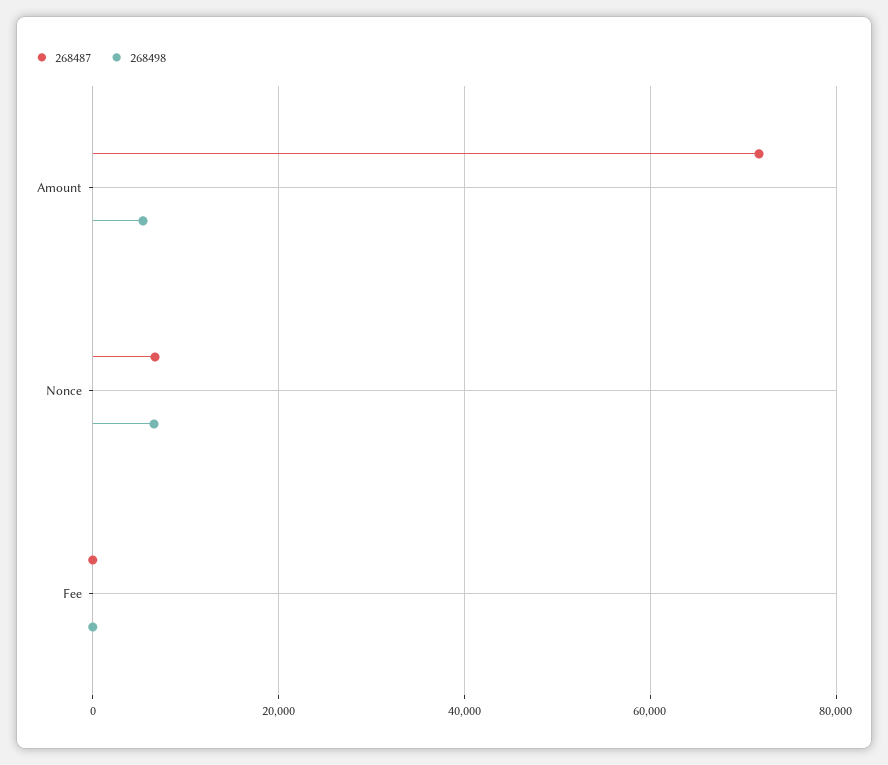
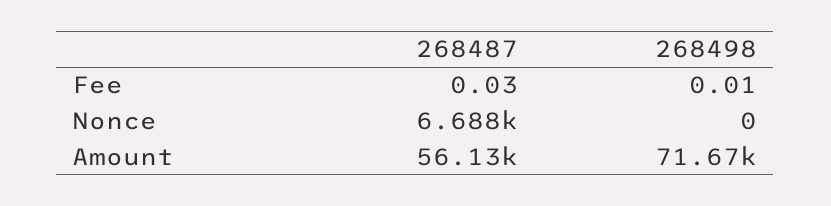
268487, Amount: 72000 -> 56130
268498, Amount: 6000 -> 71670
268498, Nonce: 6000 -> 0

